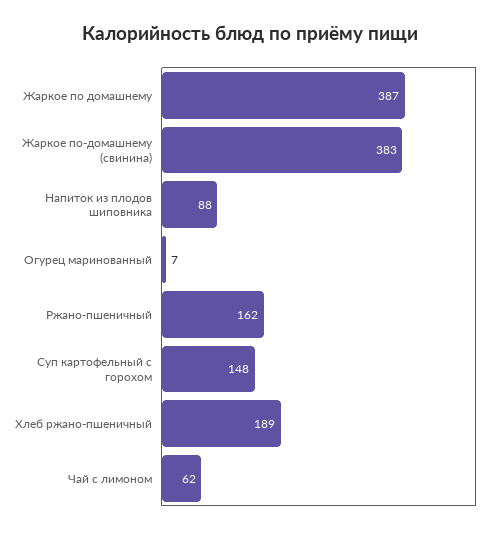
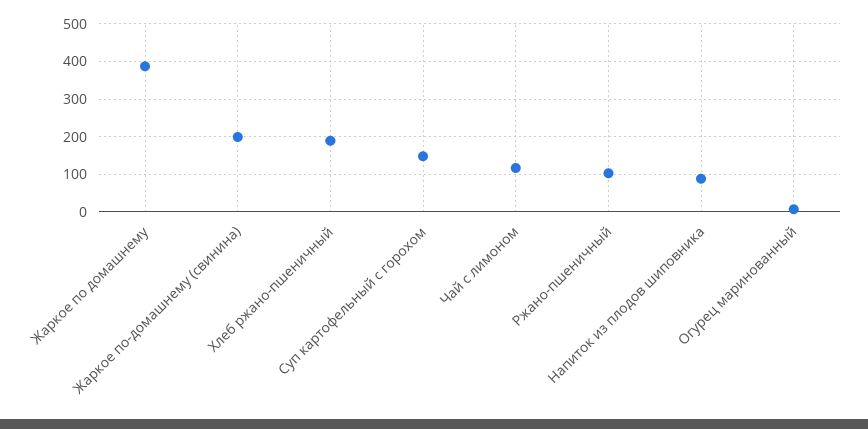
Жаркое по-домашнему (свинина): 383 -> 200
Ржано-пшеничный: 162 -> 100
Чай с лимоном: 62 -> 120

